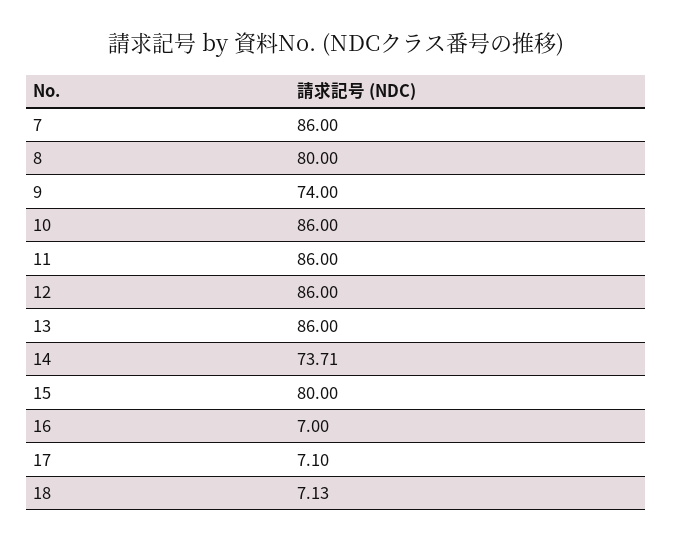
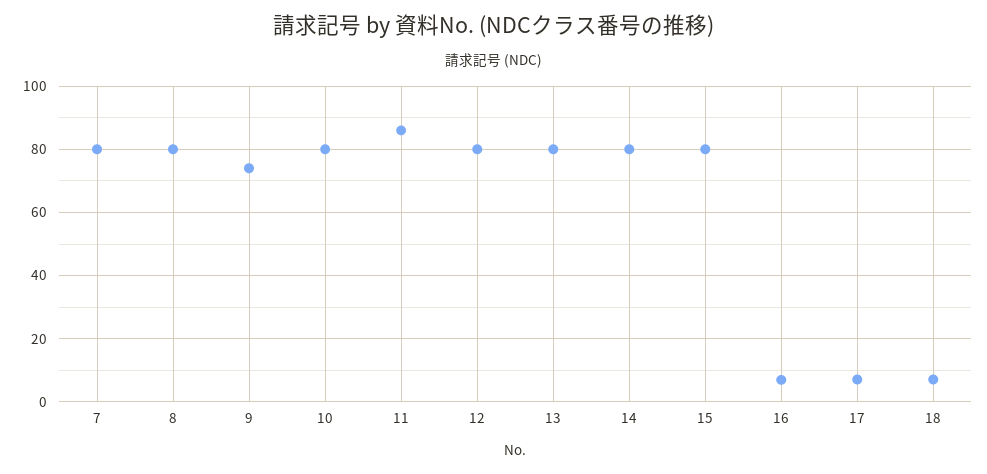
7: 86 -> 80
10: 86 -> 80
12: 86 -> 80
13: 86 -> 80
14: 73.71 -> 80

